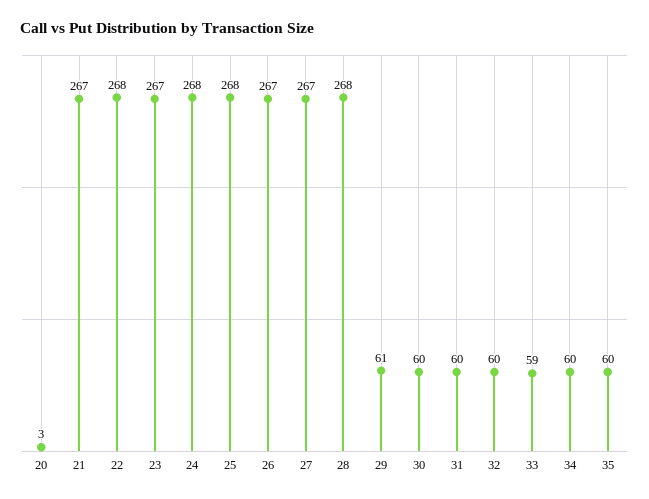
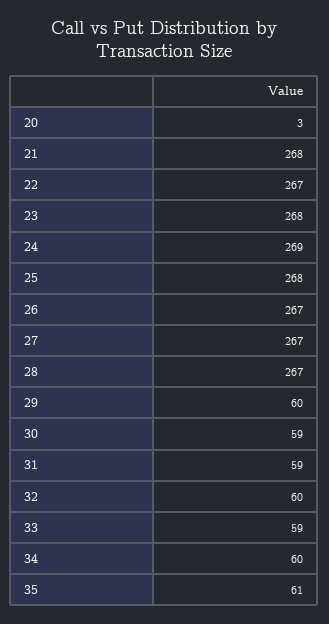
21: 267 -> 268
22: 268 -> 267
23: 267 -> 268
24: 268 -> 269
28: 268 -> 267
29: 61 -> 60
30: 60 -> 59
31: 60 -> 59
35: 60 -> 61

